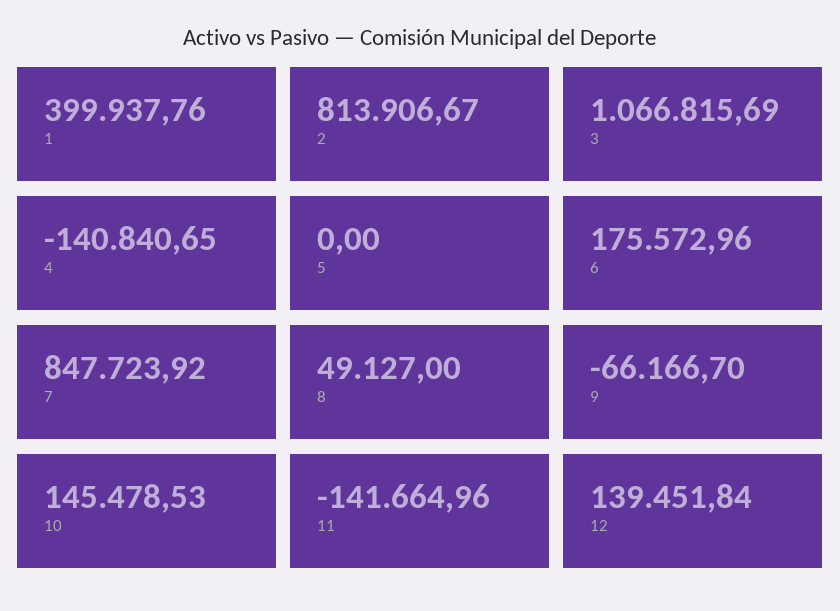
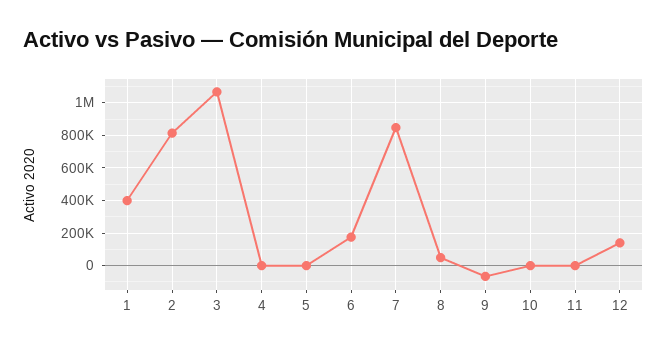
4: -140840.65 -> 0
10: 145478.53 -> 0
11: -141664.96 -> 0

